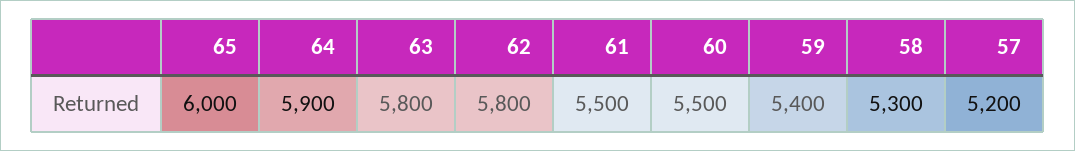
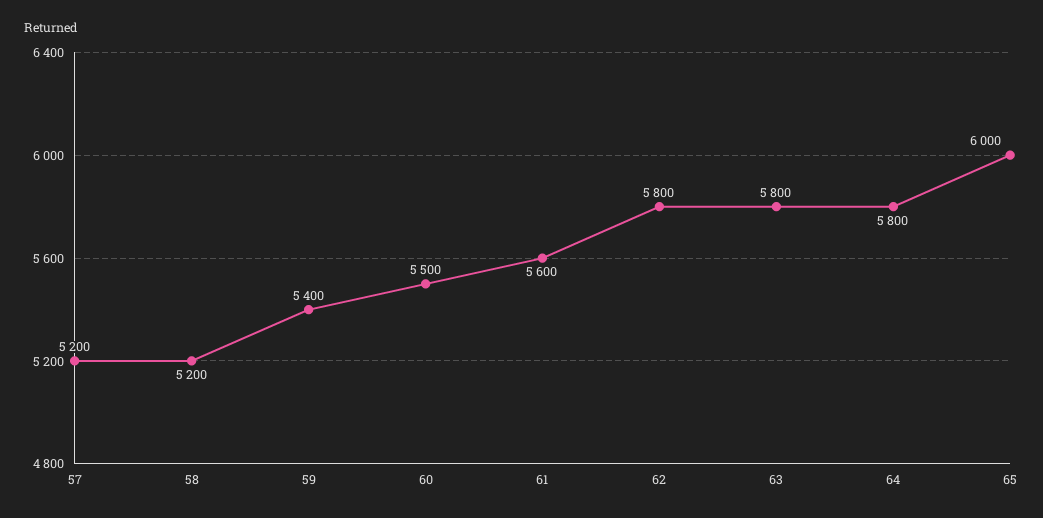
64: 5900 -> 5800
61: 5500 -> 5600
58: 5300 -> 5200

